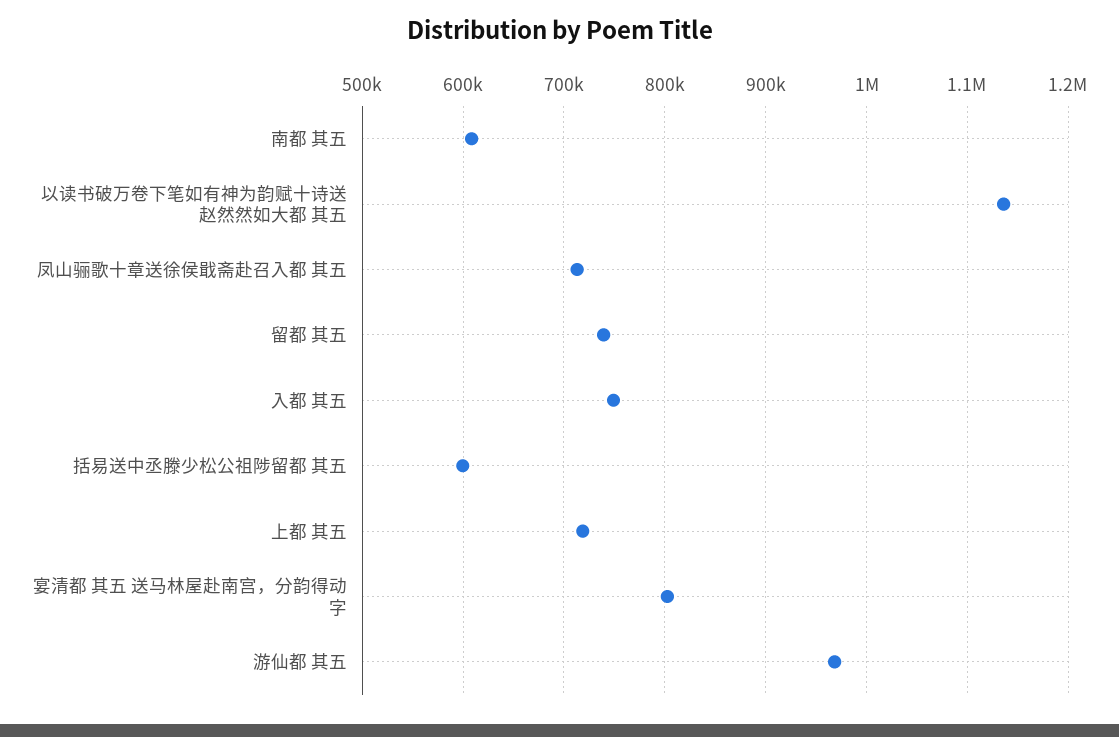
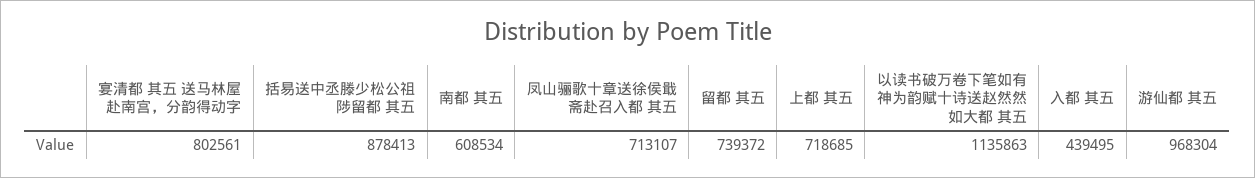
入都 其五: 750000 -> 439495
括易送中丞滕少松公祖陟留都 其五: 600000 -> 878413

